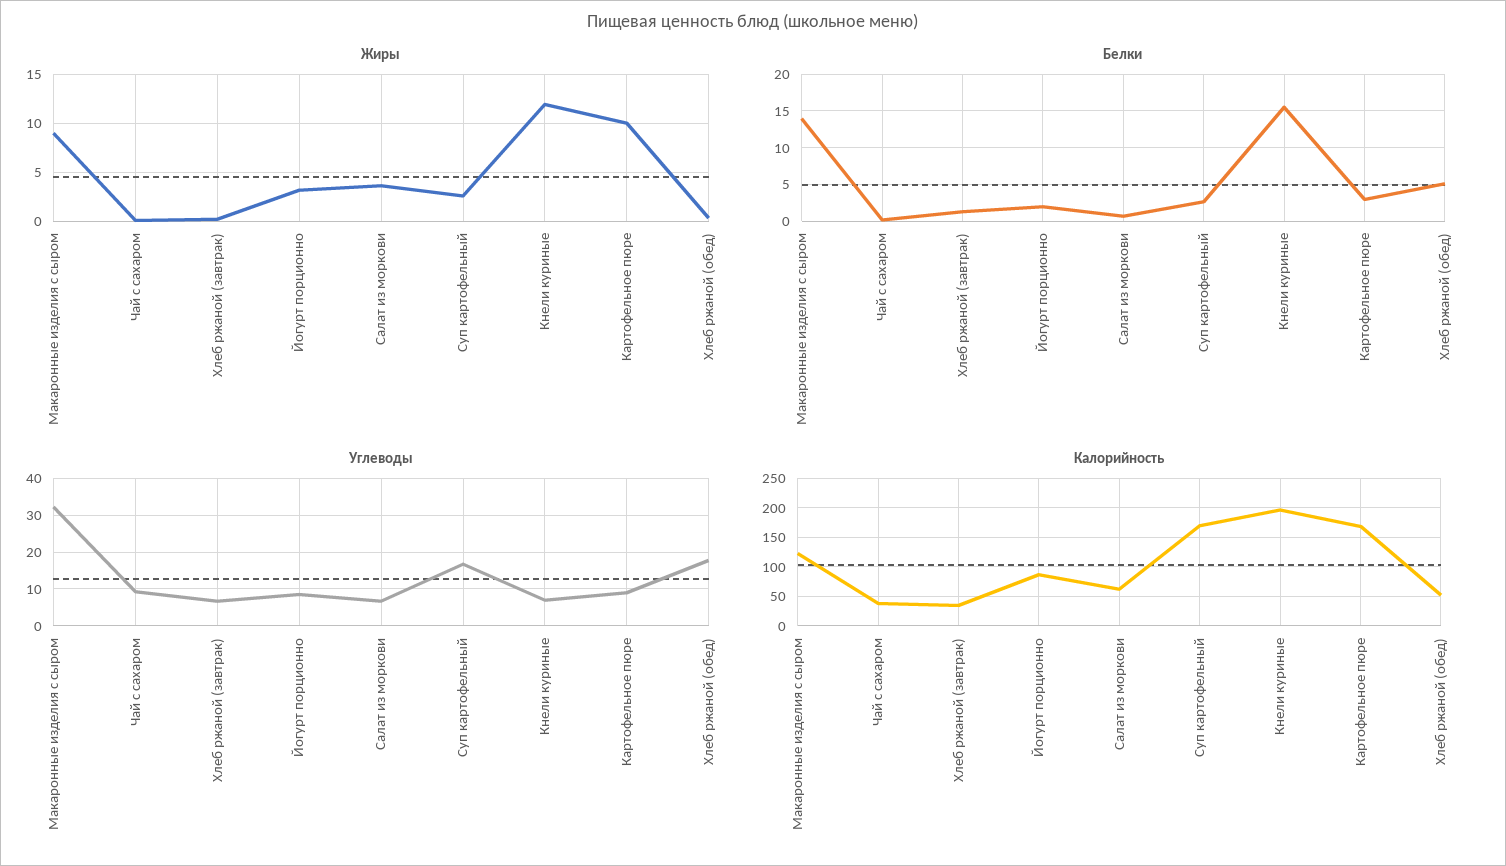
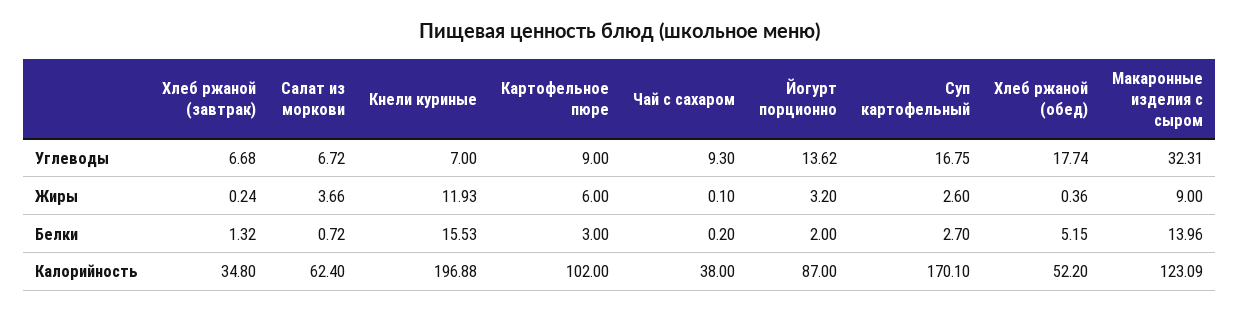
Жиры, Картофельное пюре: 10 -> 6
Углеводы, Йогурт порционно: 8 -> 13.62
Калорийность, Картофельное пюре: 175 -> 102

